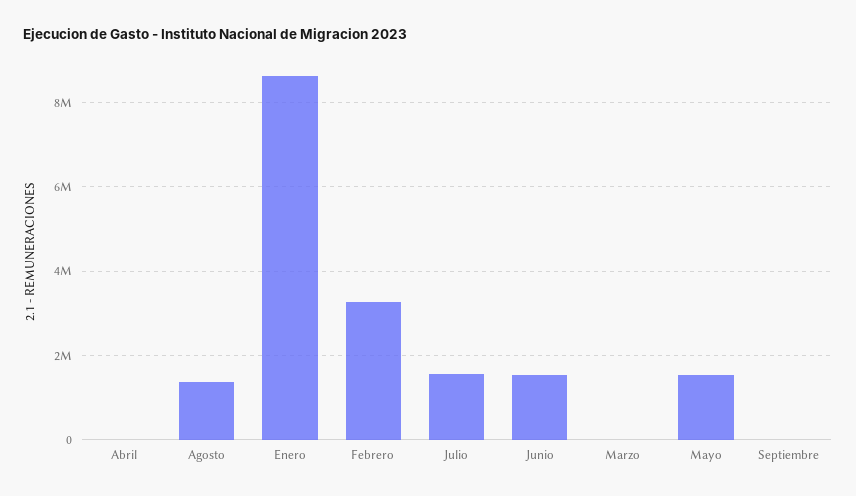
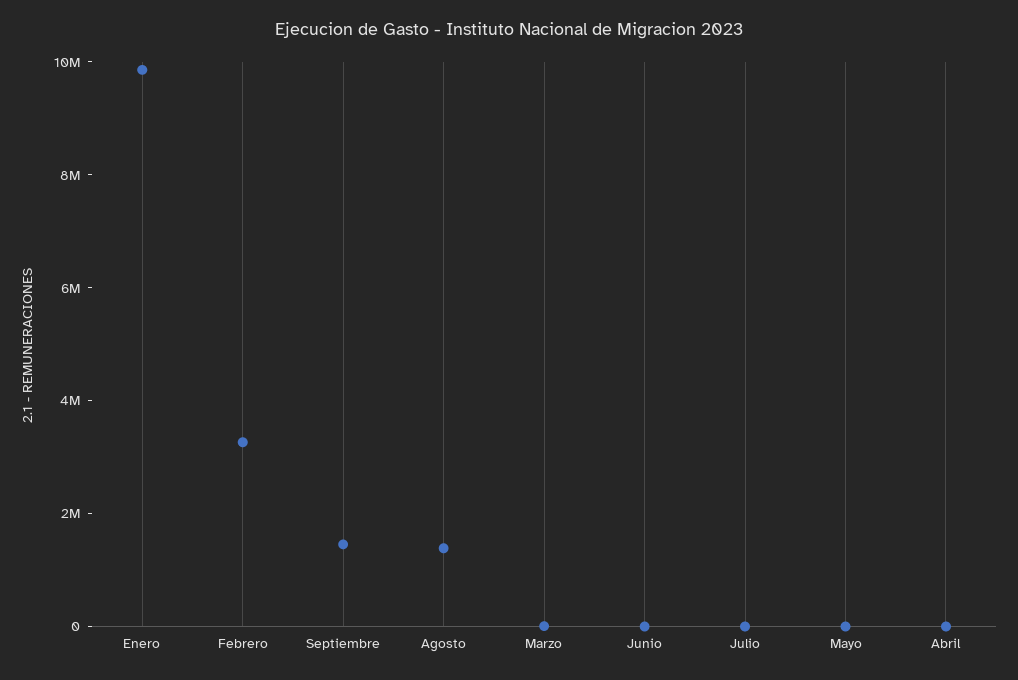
Enero: 8600000 -> 10000000
Julio: 1600000 -> 0
Junio: 1600000 -> 0
Mayo: 1600000 -> 0
Septiembre: 0 -> 1500000

